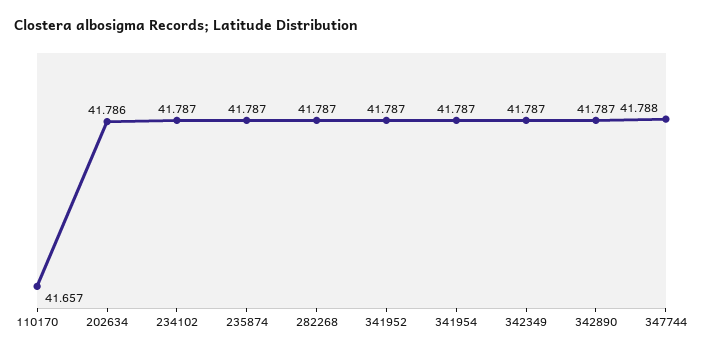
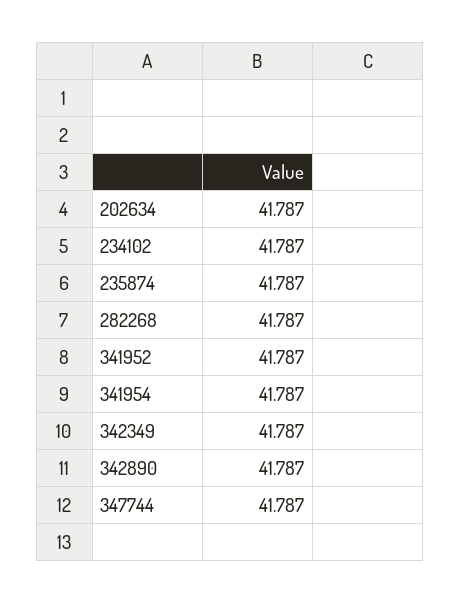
110170: 41.657 -> none
202634: 41.786 -> 41.787
347744: 41.788 -> 41.787

